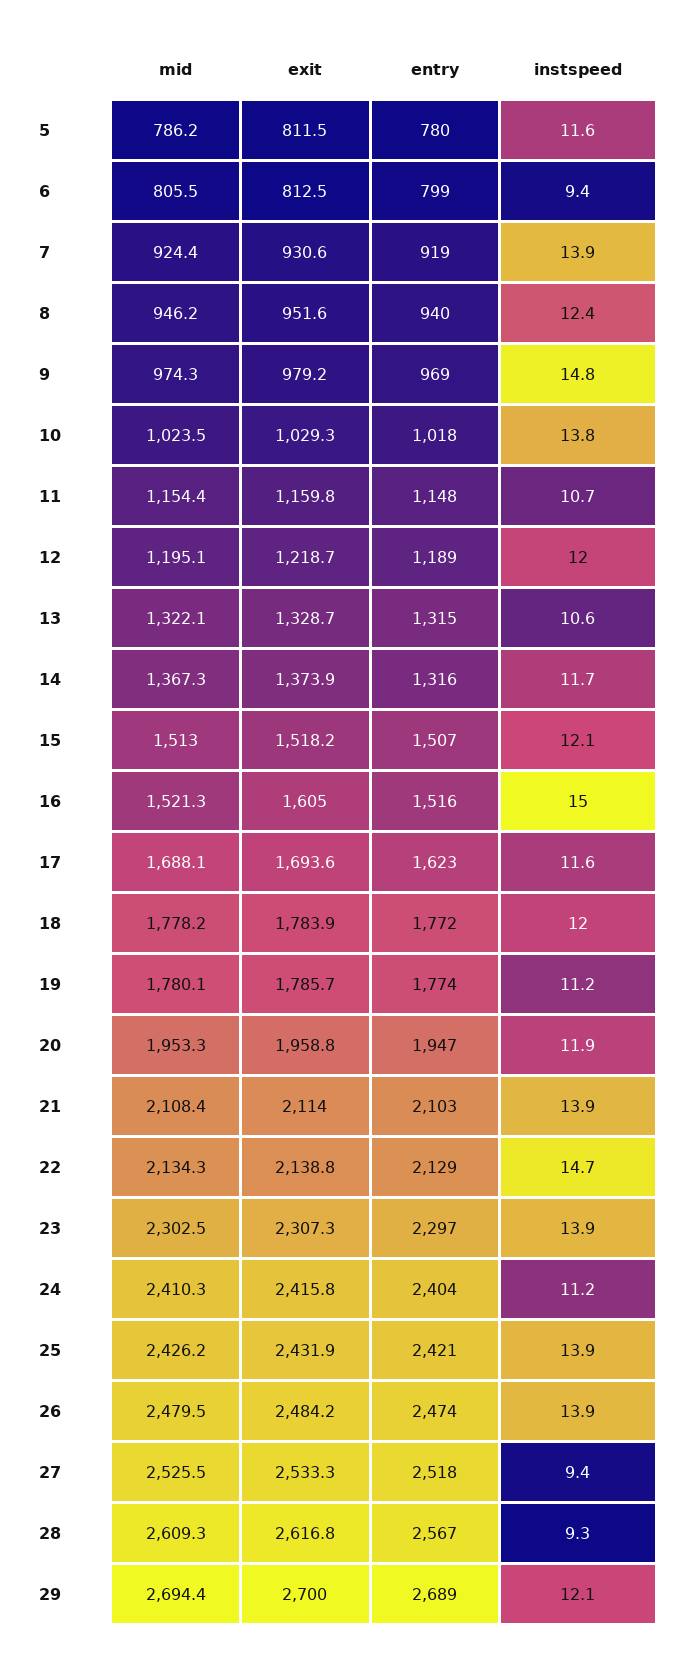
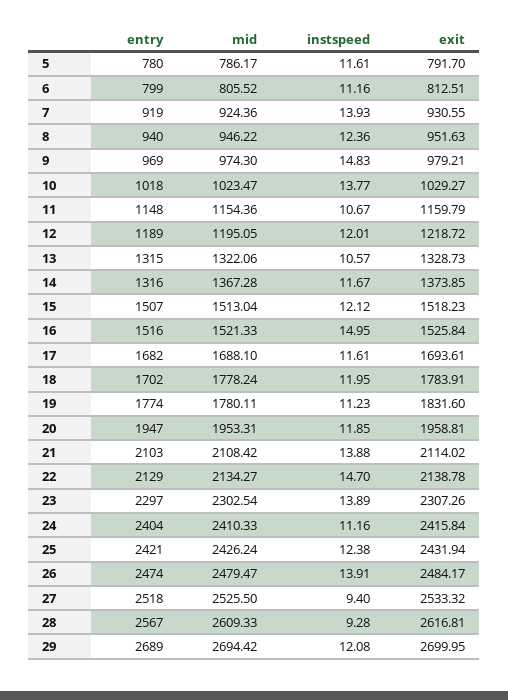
exit, 5: 811.5 -> 791.7
instspeed, 6: 9.4 -> 11.16
exit, 16: 1605 -> 1525.84
entry, 17: 1623 -> 1682
entry, 18: 1772 -> 1702
exit, 19: 1785.7 -> 1831.6
instspeed, 25: 13.9 -> 12.38

